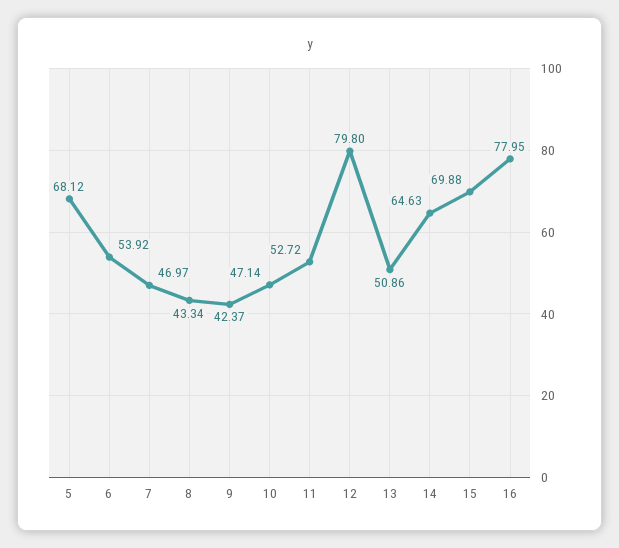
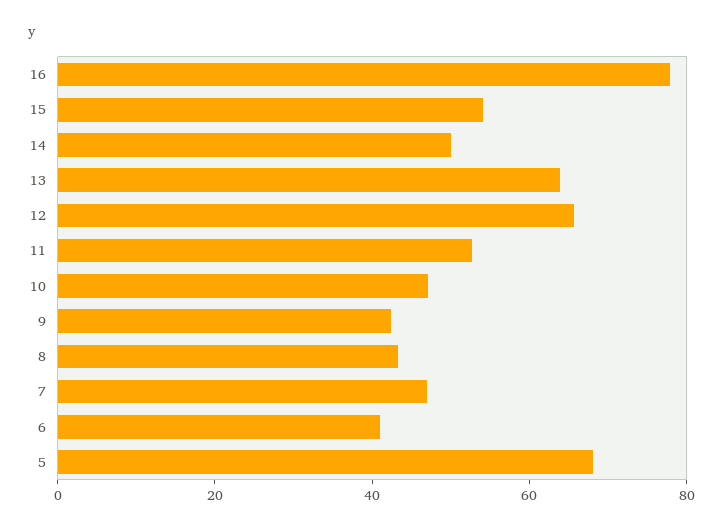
6: 53.92 -> 40
12: 79.8 -> 65
13: 50.86 -> 65
14: 64.63 -> 50
15: 69.88 -> 55

